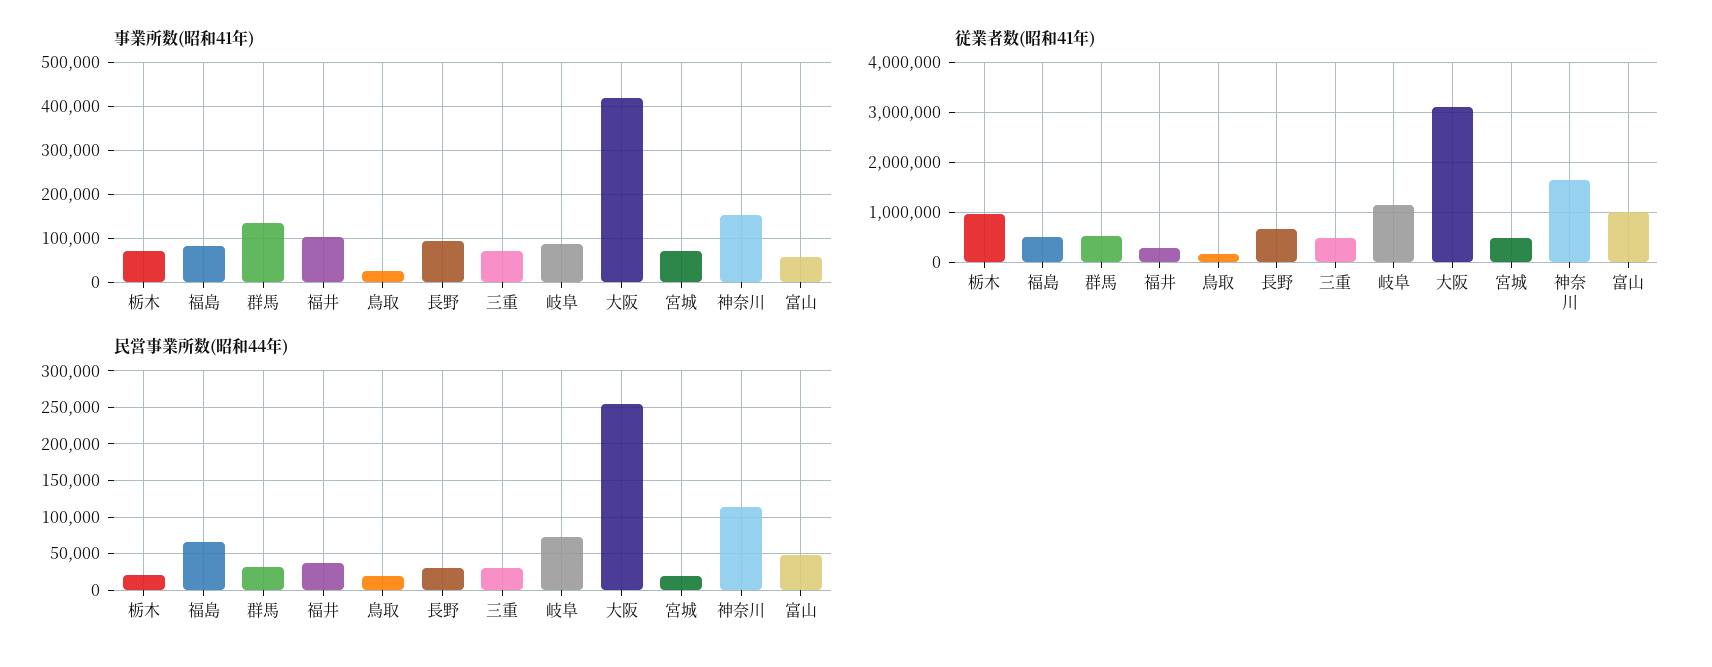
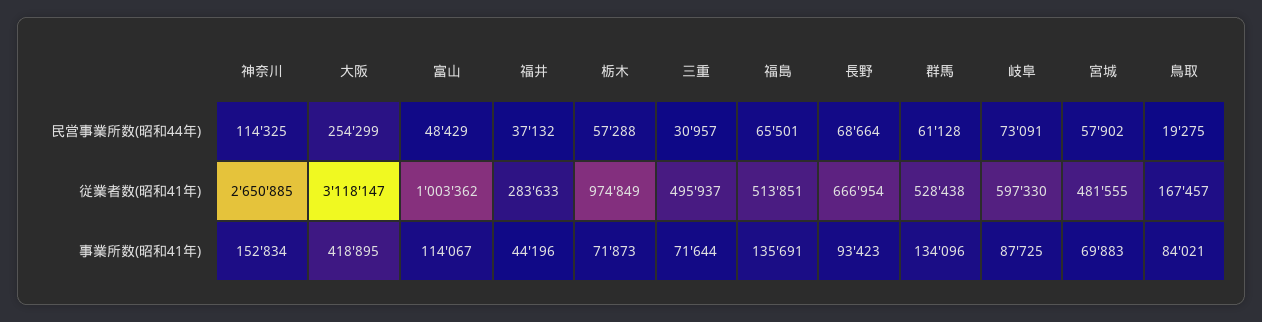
事業所数(昭和41年), 福島: 80000 -> 135691
事業所数(昭和41年), 福井: 100000 -> 44196
事業所数(昭和41年), 鳥取: 20000 -> 84021
事業所数(昭和41年), 富山: 60000 -> 114067
従業者数(昭和41年), 岐阜: 1200000 -> 597330
従業者数(昭和41年), 神奈川: 1600000 -> 2650885
民営事業所数(昭和44年), 栃木: 20000 -> 57288
民営事業所数(昭和44年), 群馬: 30000 -> 61128
民営事業所数(昭和44年), 長野: 30000 -> 68664
民営事業所数(昭和44年), 宮城: 20000 -> 57902

